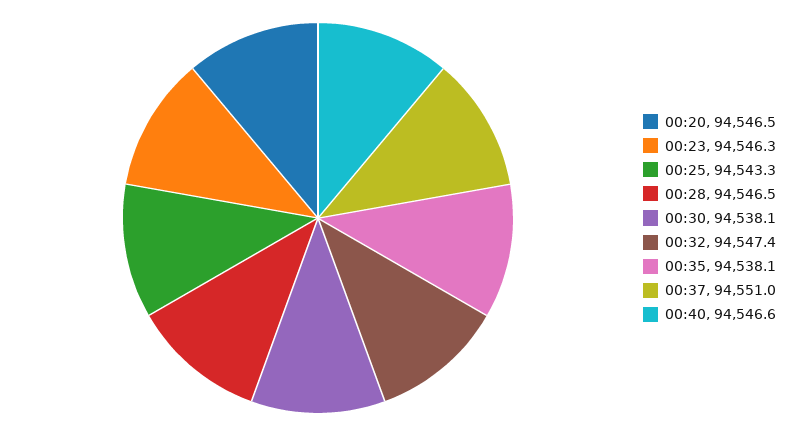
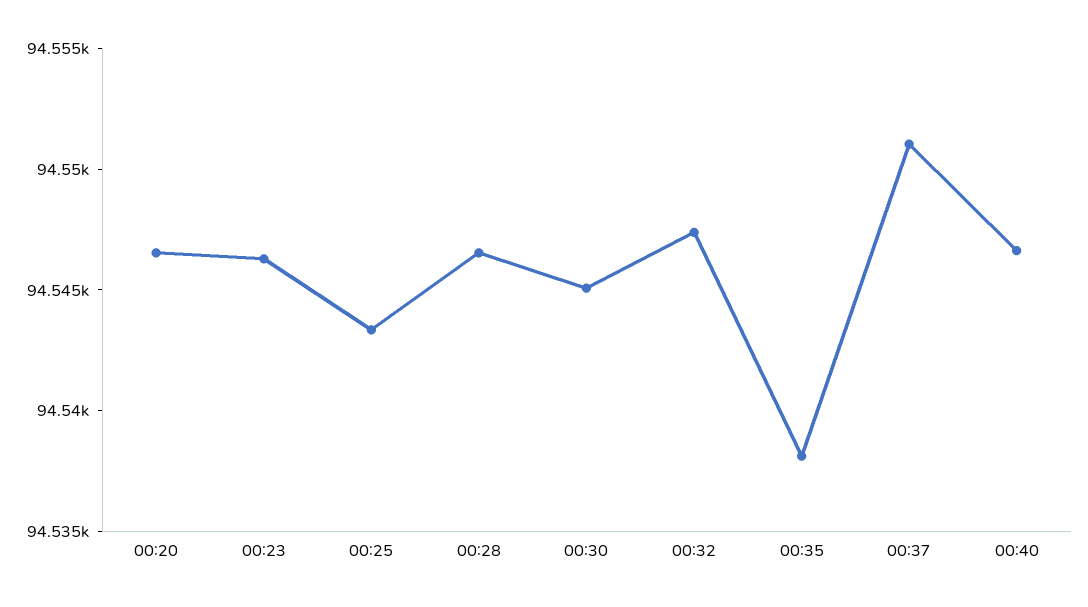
00:30: 94538.1 -> 94545

